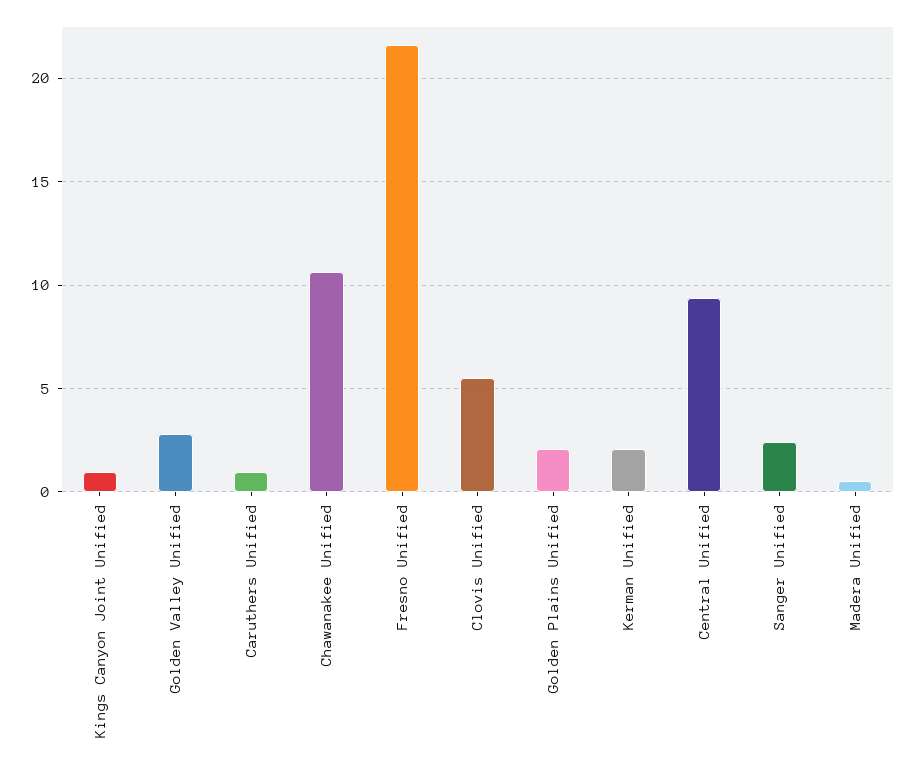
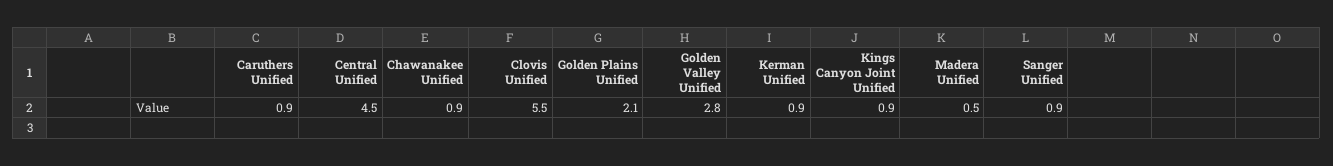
Chawanakee Unified: 10.5 -> 0.9
Fresno Unified: 21.5 -> none
Kerman Unified: 2 -> 0.9
Central Unified: 9.5 -> 4.5
Sanger Unified: 2.5 -> 0.9

